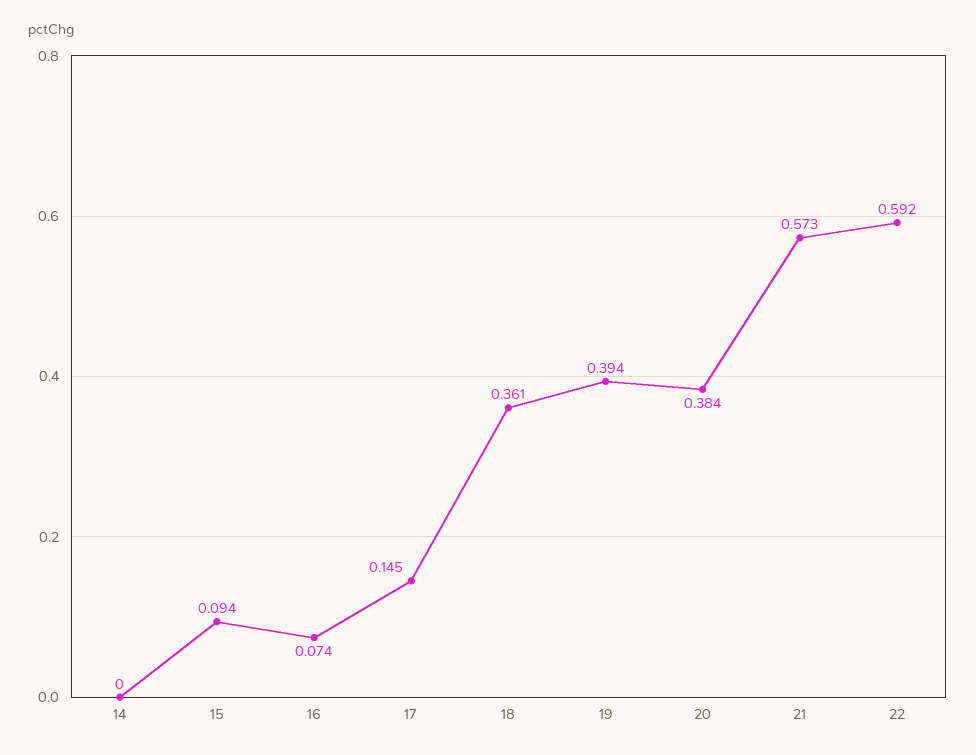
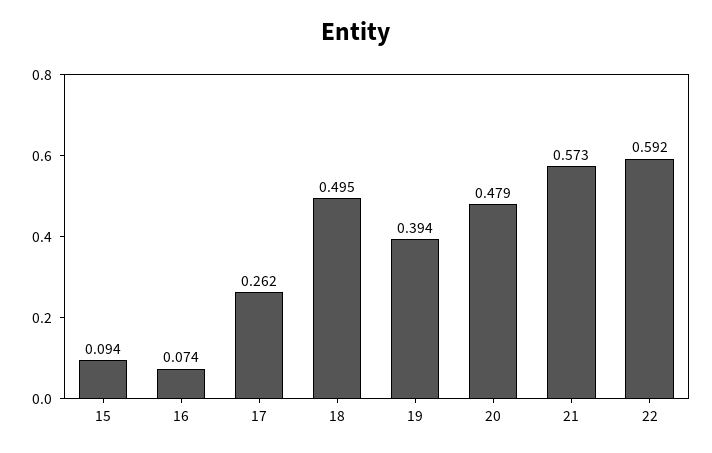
14: 0 -> none
17: 0.145 -> 0.262
18: 0.361 -> 0.495
20: 0.384 -> 0.479

